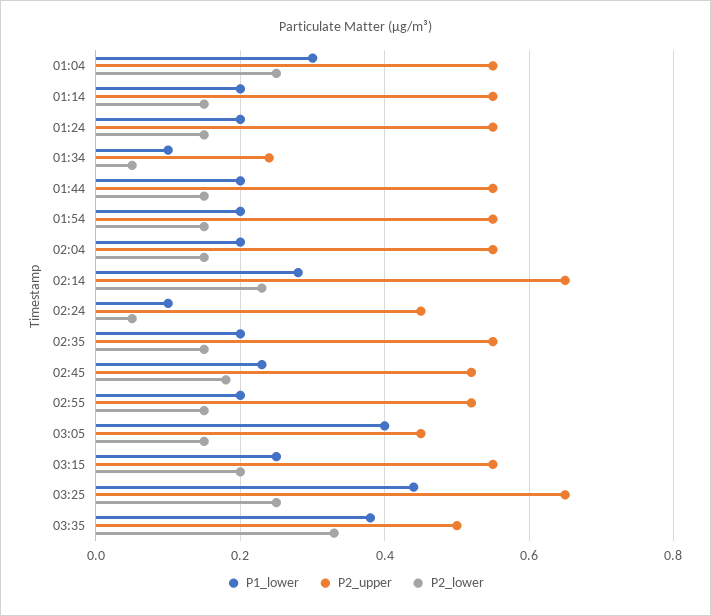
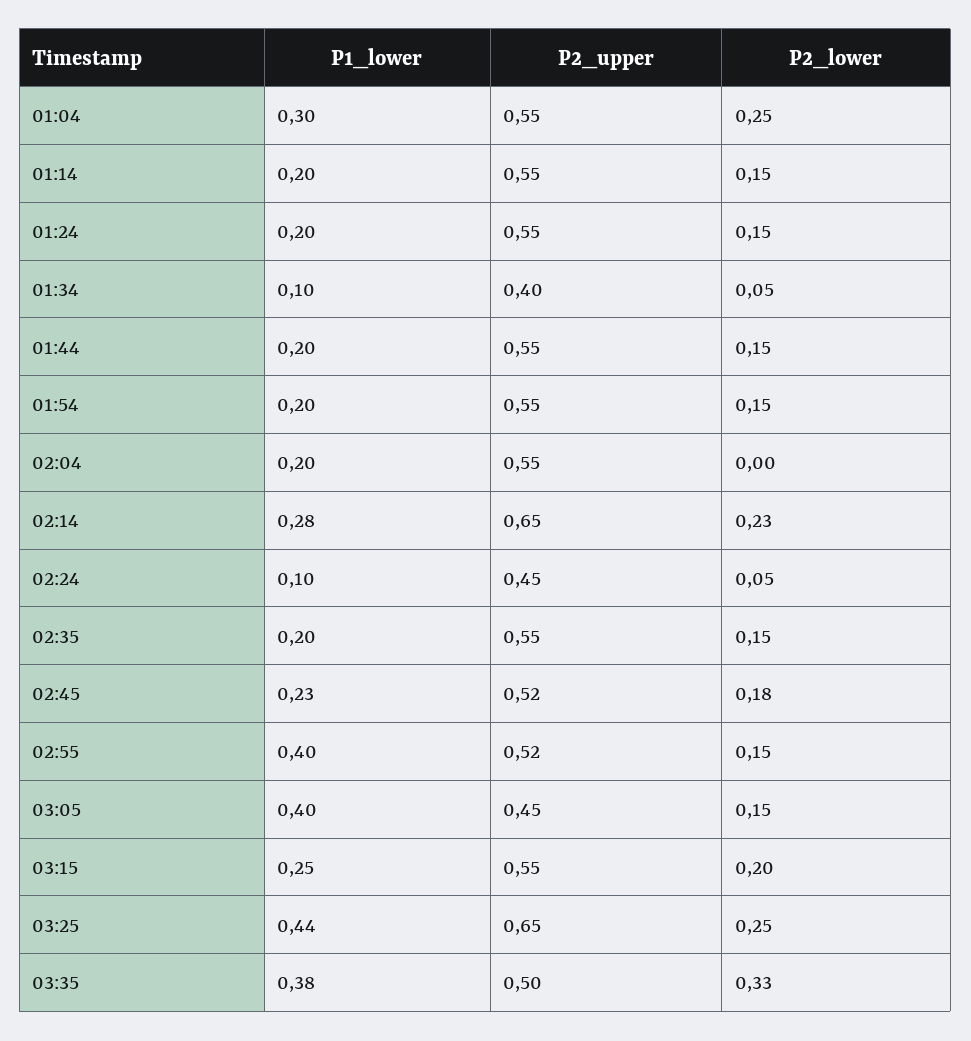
P2_upper, 01:34: 0.25 -> 0.4
P2_lower, 02:04: 0.15 -> 0
P1_lower, 02:55: 0.2 -> 0.4

